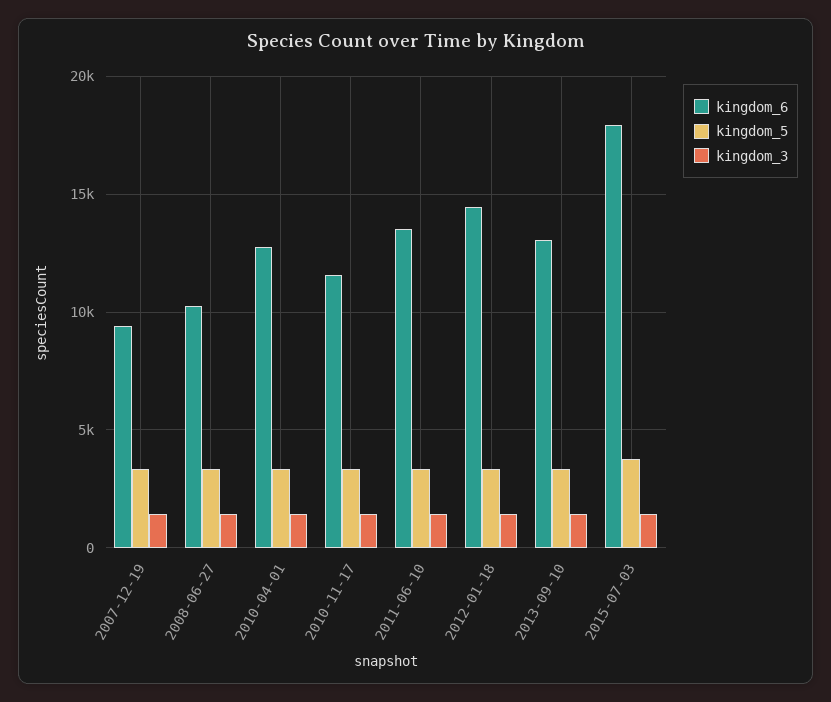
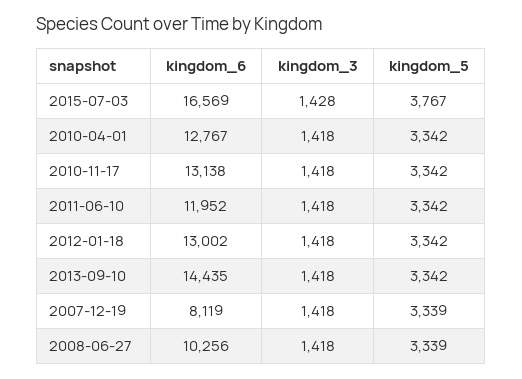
kingdom_6, 2007-12-19: 9500 -> 8119
kingdom_6, 2010-11-17: 11500 -> 13138
kingdom_6, 2011-06-10: 13500 -> 11952
kingdom_6, 2012-01-18: 14500 -> 13002
kingdom_6, 2013-09-10: 13000 -> 14435
kingdom_6, 2015-07-03: 18000 -> 16569

